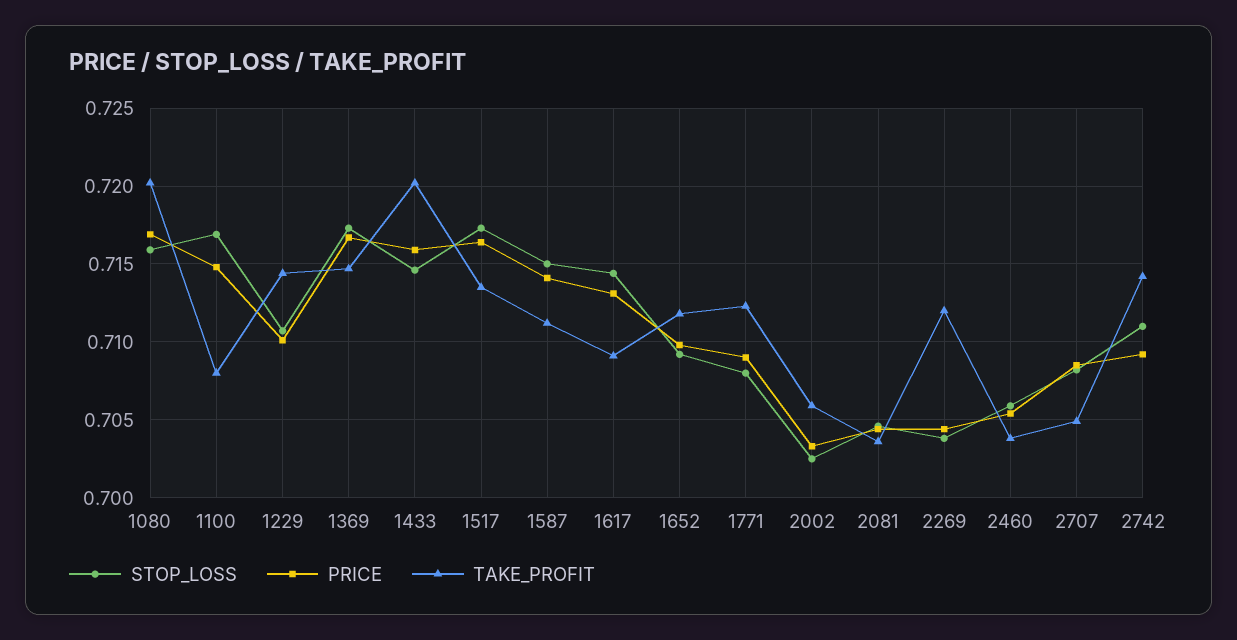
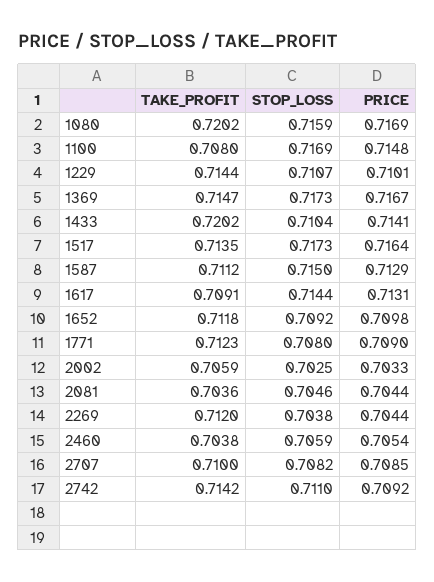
STOP_LOSS, 1433: 0.7145 -> 0.7104
PRICE, 1433: 0.716 -> 0.7141
PRICE, 1587: 0.714 -> 0.7129
TAKE_PROFIT, 2707: 0.705 -> 0.71

